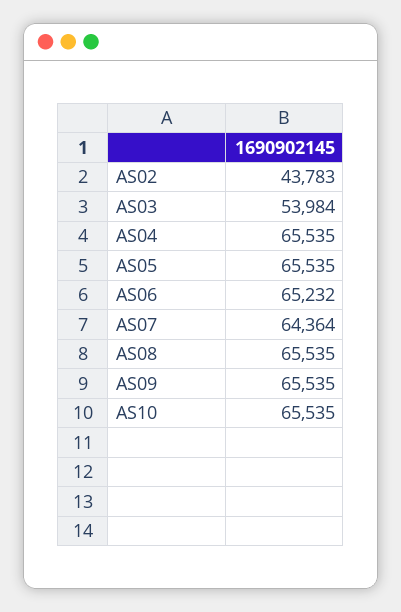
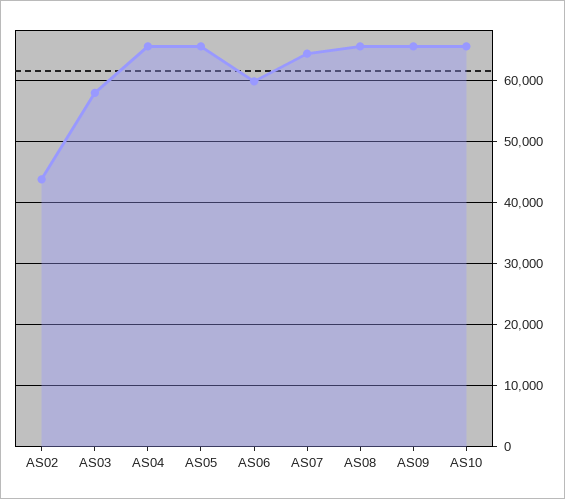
AS03: 53984 -> 58000
AS06: 65232 -> 60000

